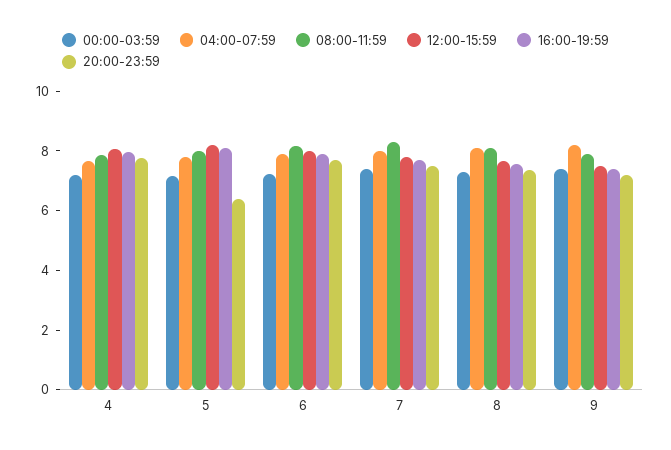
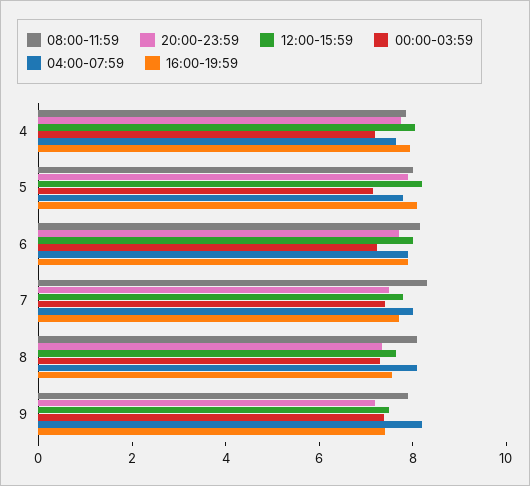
20:00-23:59, 5: 6.5 -> 8

